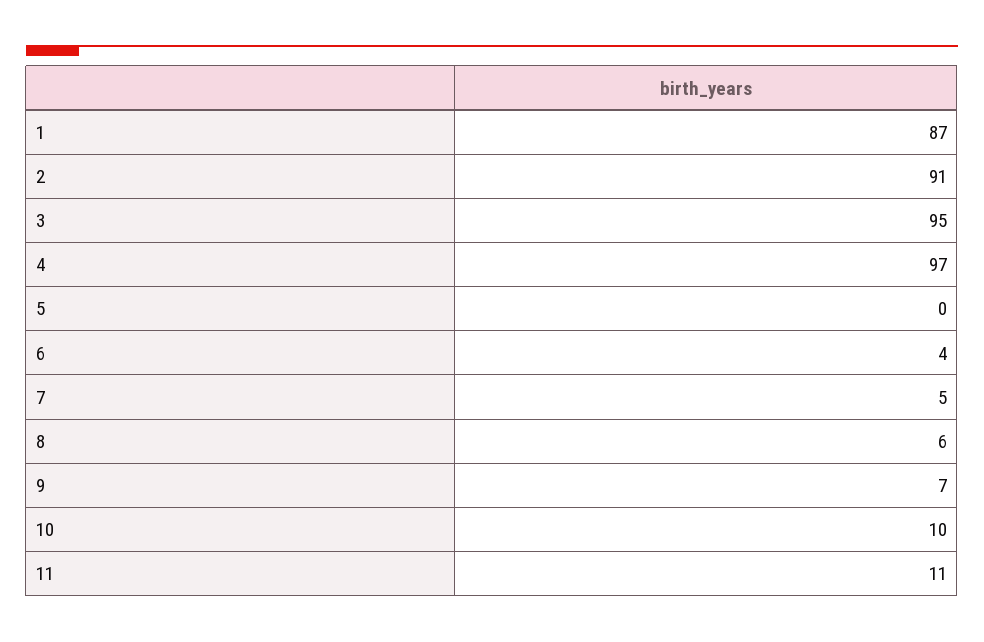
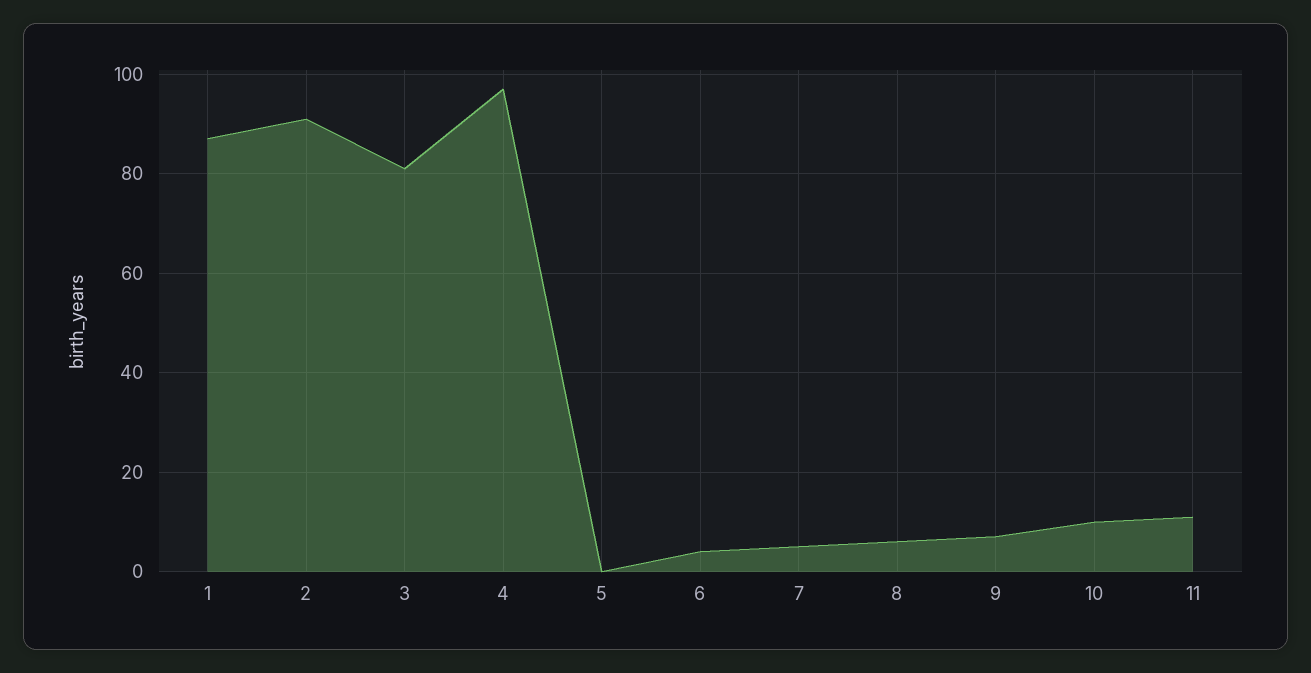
3: 95 -> 80

